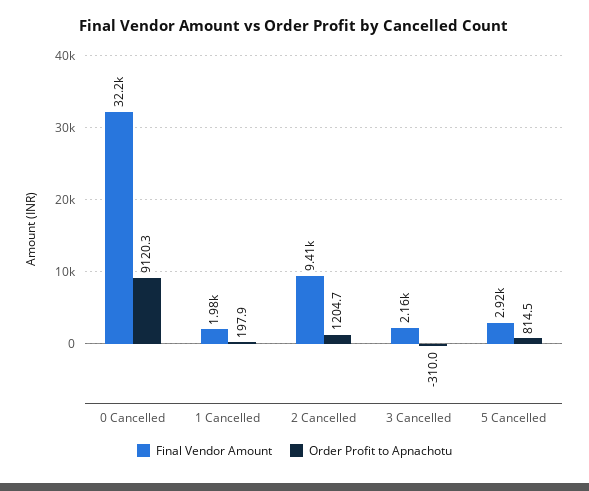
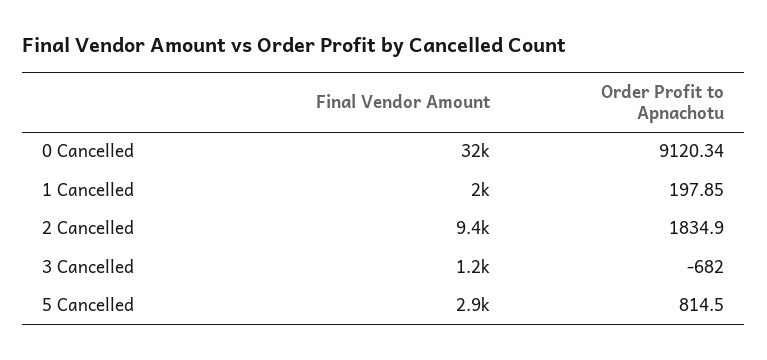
Order Profit to Apnachotu, 2 Cancelled: 1204.7 -> 1834.9
Final Vendor Amount, 3 Cancelled: 2160 -> 1200
Order Profit to Apnachotu, 3 Cancelled: -310 -> -682

